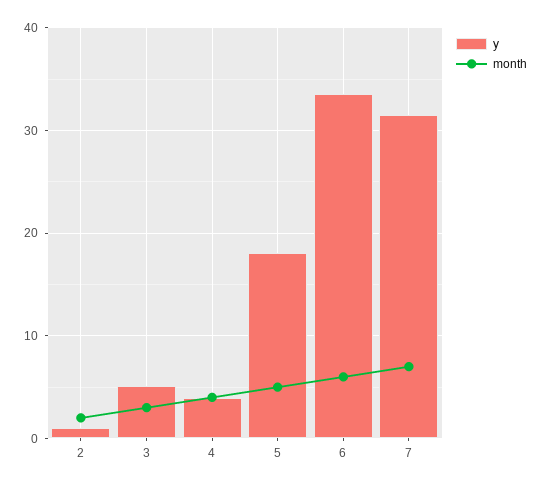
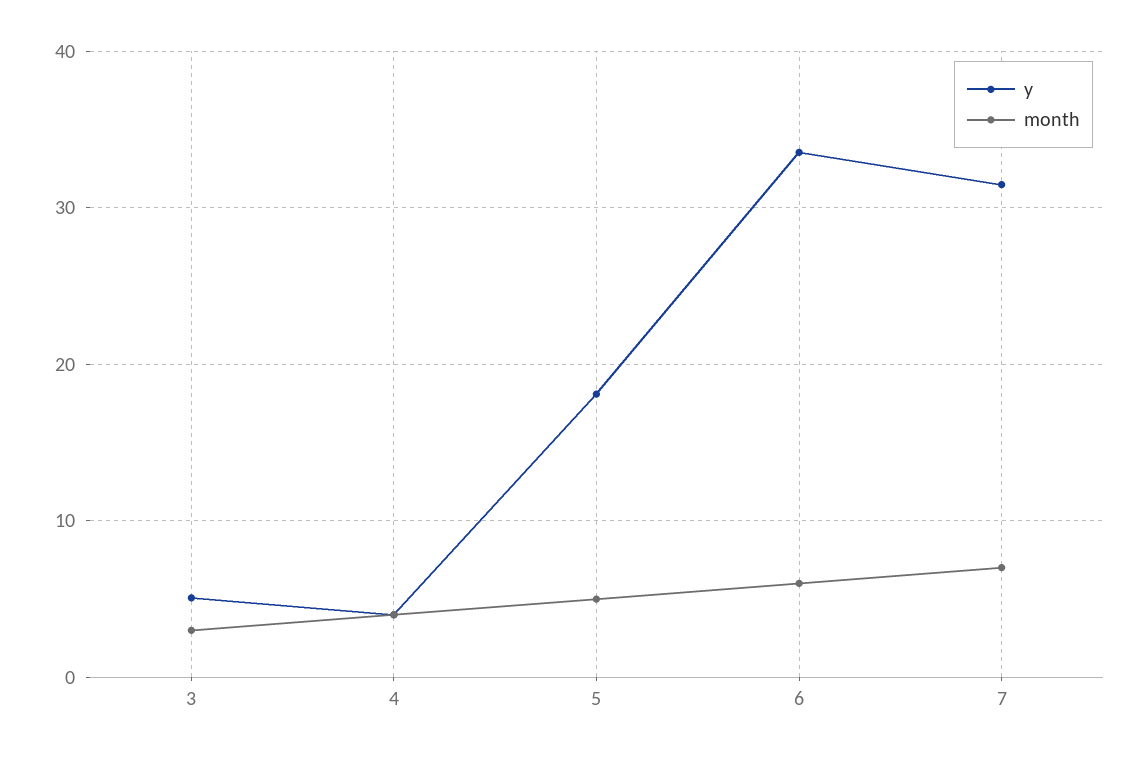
y, 2: 1 -> none
month, 2: 2 -> none

